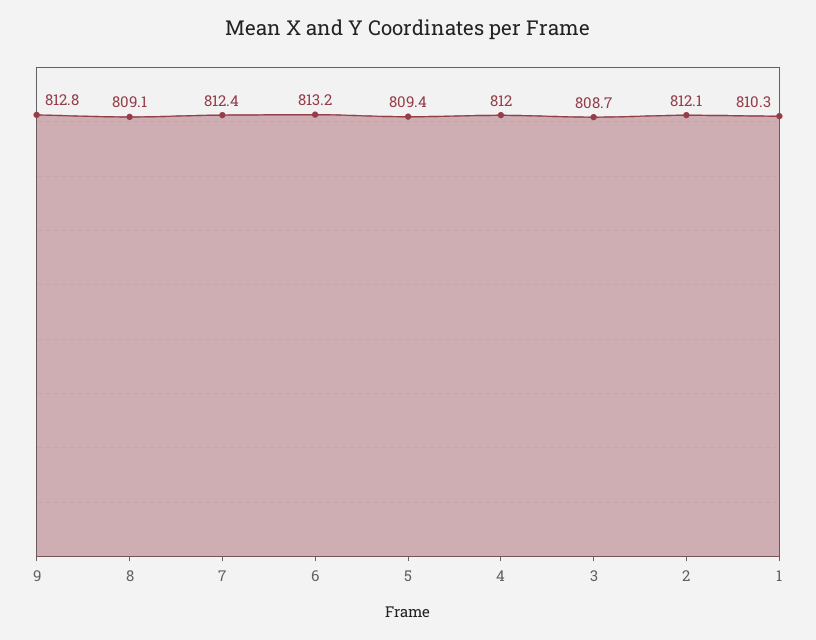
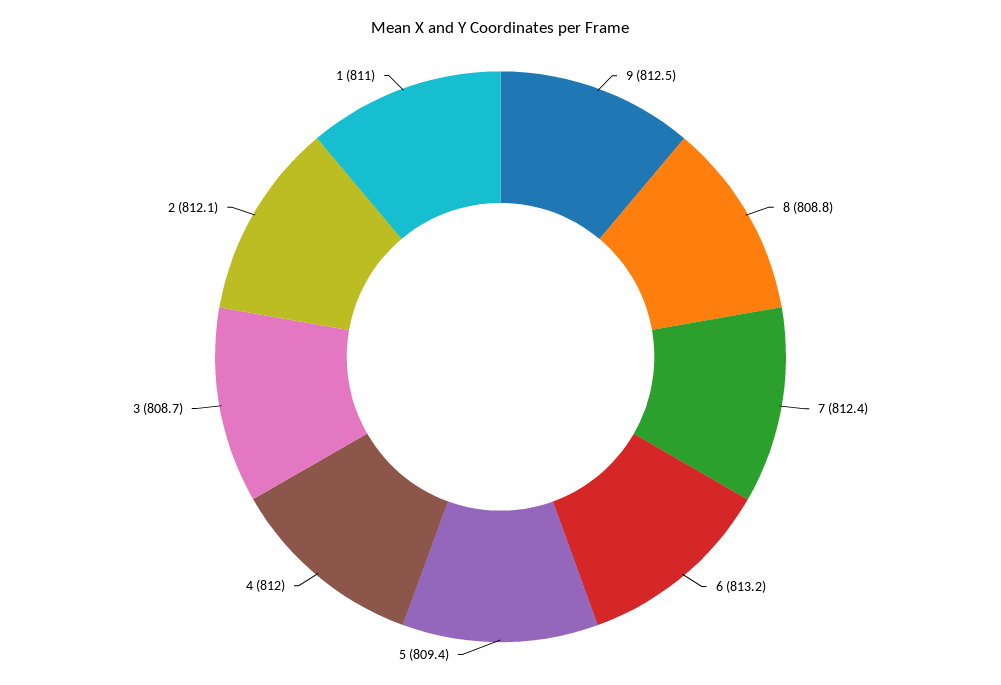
9: 812.8 -> 812.5
8: 809.1 -> 808.8
1: 810.3 -> 811

